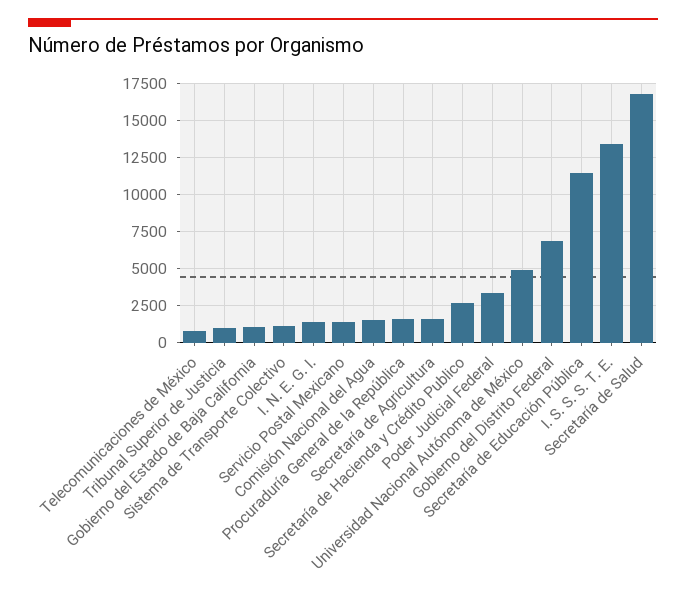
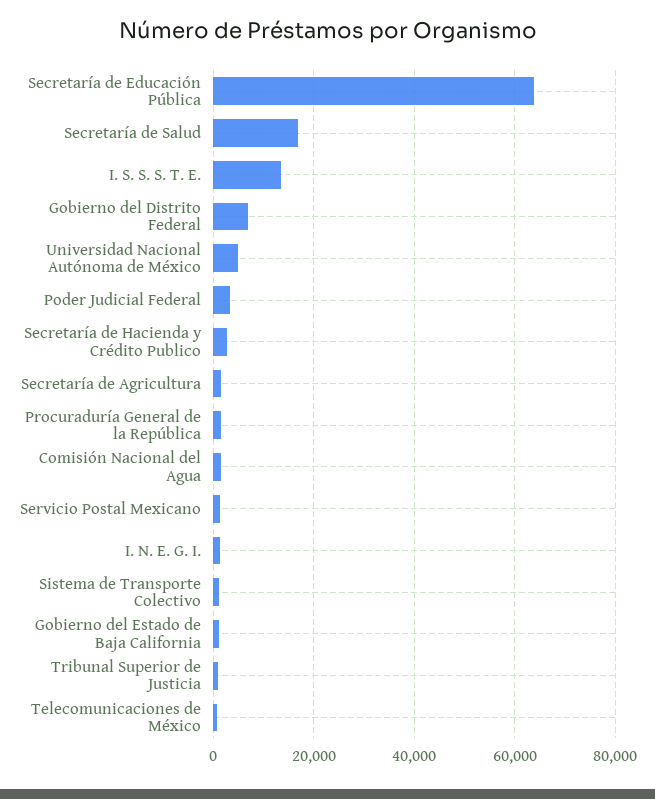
Secretaría de Educación Pública: 11500 -> 64000

